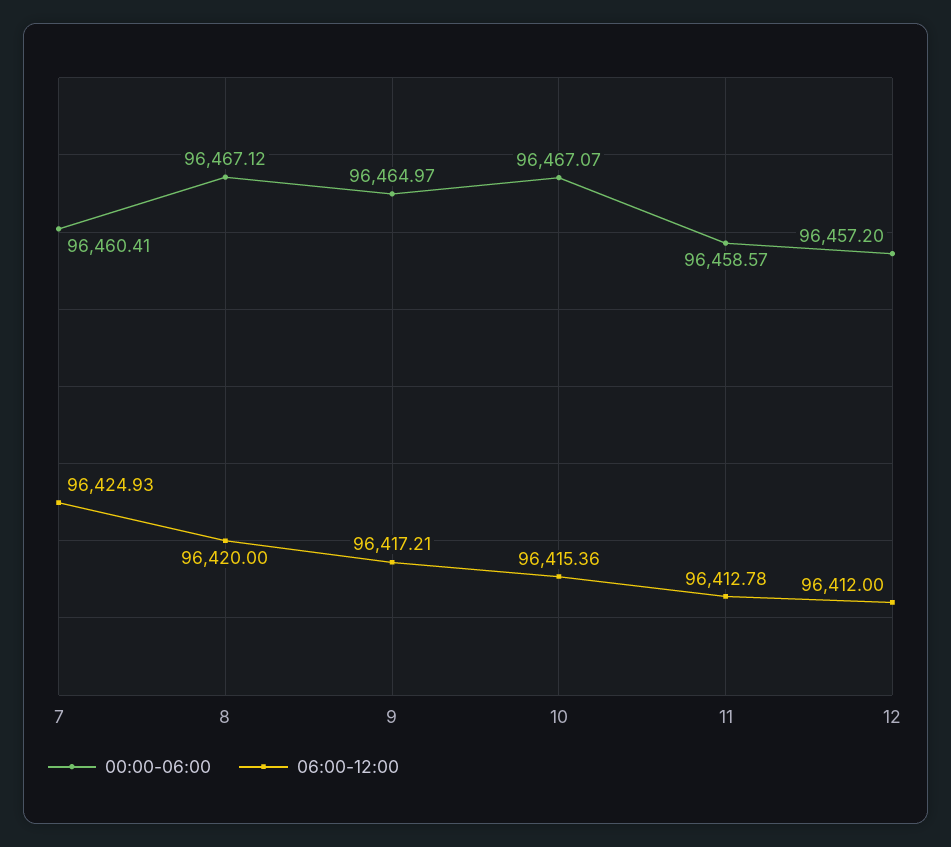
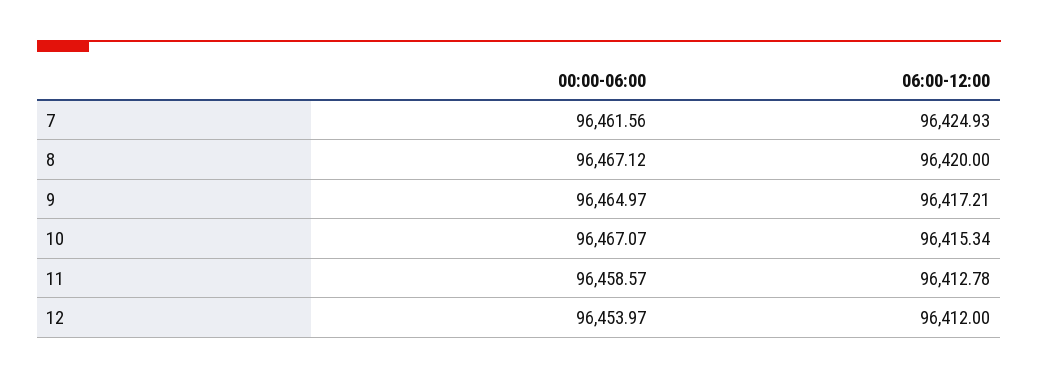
00:00-06:00, 7: 96460.41 -> 96461.56
06:00-12:00, 10: 96415.36 -> 96415.34
00:00-06:00, 12: 96457.2 -> 96453.97

